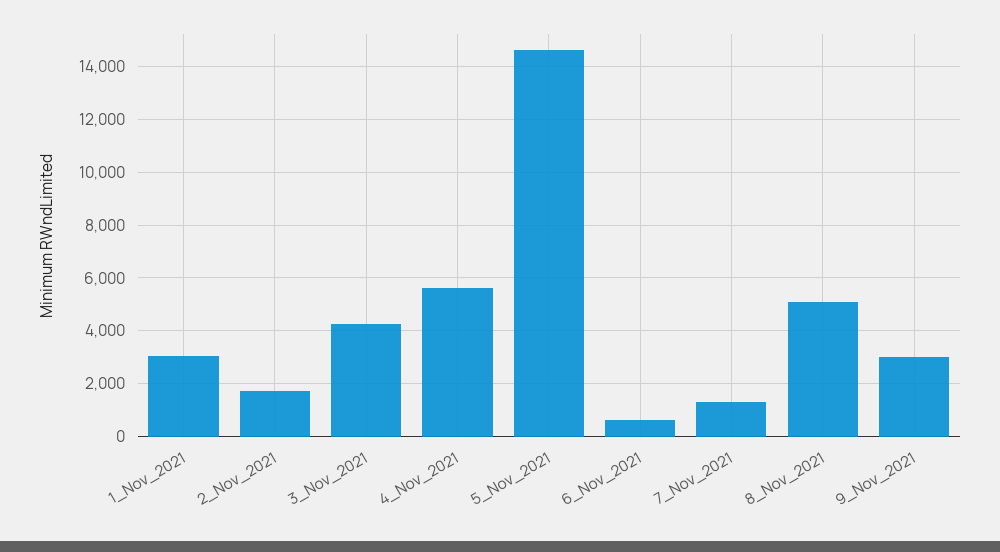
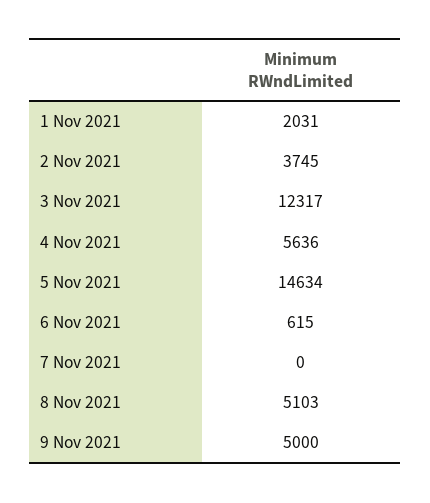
1_Nov_2021: 3000 -> 2031
2_Nov_2021: 1750 -> 3745
3_Nov_2021: 4250 -> 12317
7_Nov_2021: 1250 -> 0
9_Nov_2021: 3000 -> 5000

